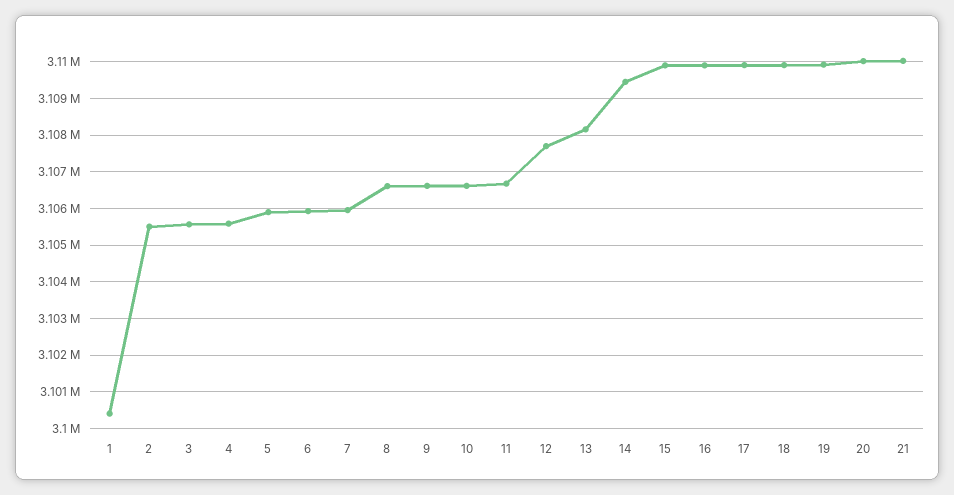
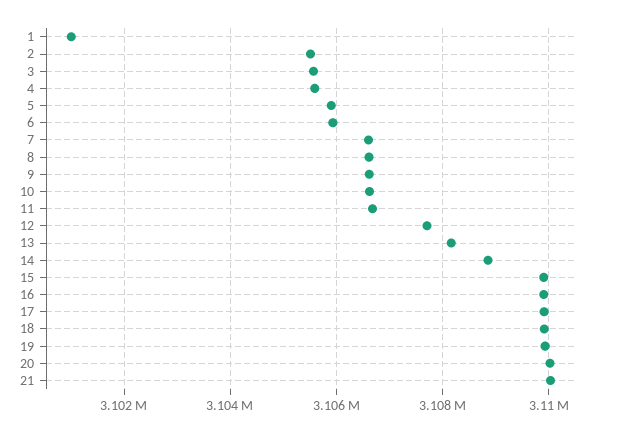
1: 3100400 -> 3101000
7: 3106000 -> 3106600
14: 3109400 -> 3108800

